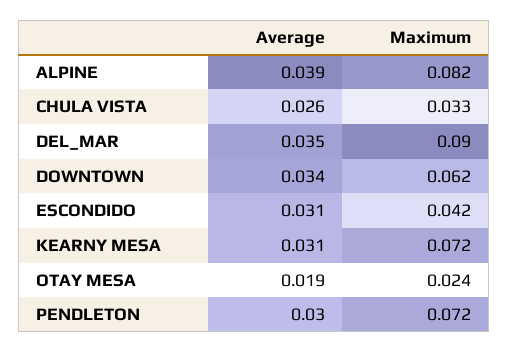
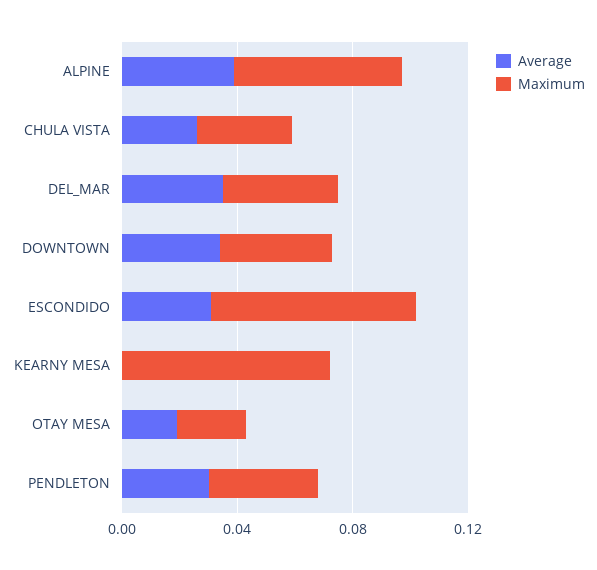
Maximum, ALPINE: 0.082 -> 0.06
Maximum, DEL_MAR: 0.09 -> 0.04
Maximum, DOWNTOWN: 0.062 -> 0.04
Maximum, ESCONDIDO: 0.042 -> 0.07
Average, KEARNY MESA: 0.031 -> 0
Maximum, PENDLETON: 0.072 -> 0.04

